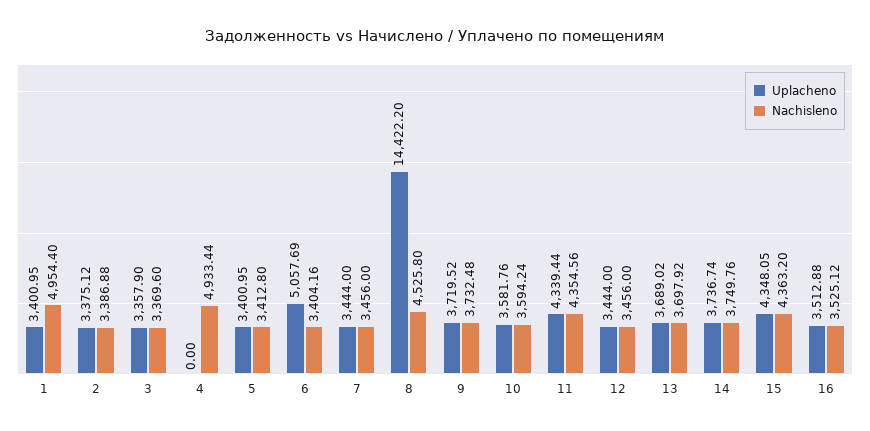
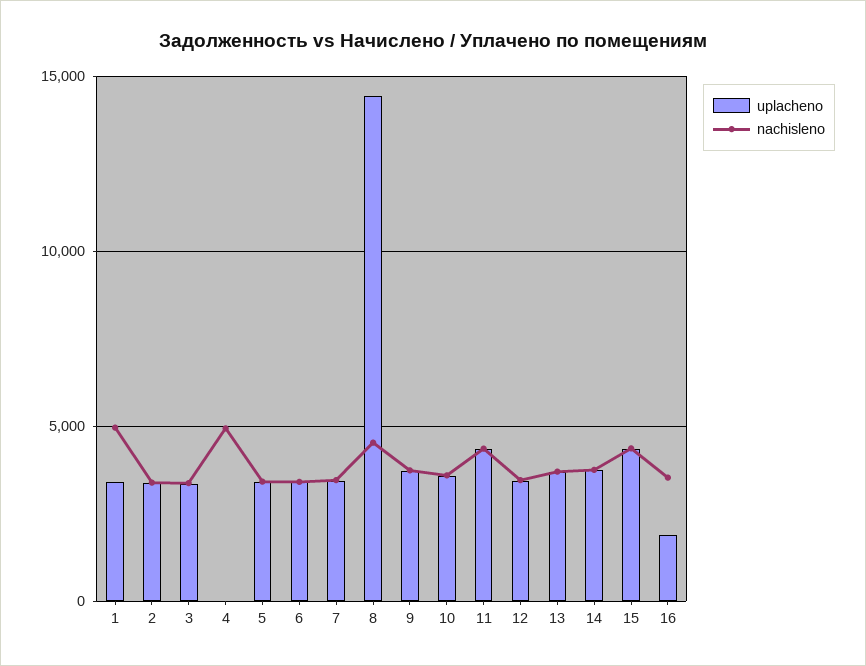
Uplacheno, 6: 5057.69 -> 3500
Uplacheno, 16: 3512.88 -> 2000

